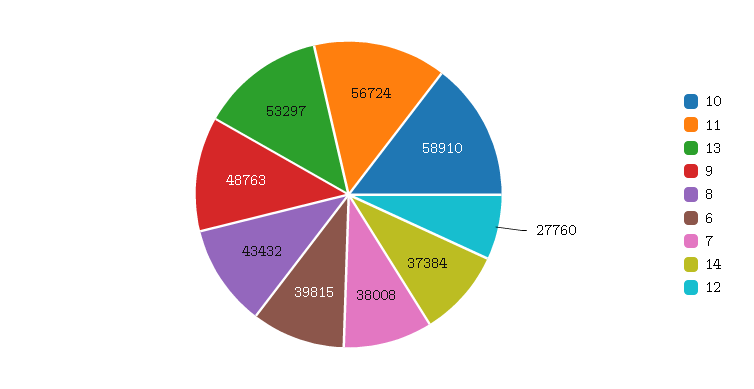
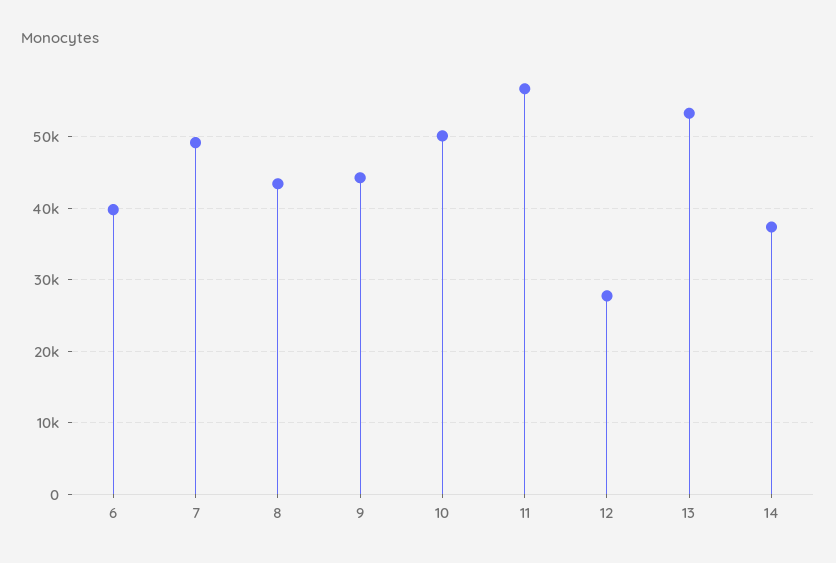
10: 58910 -> 50000
9: 48763 -> 44000
7: 38008 -> 49000

